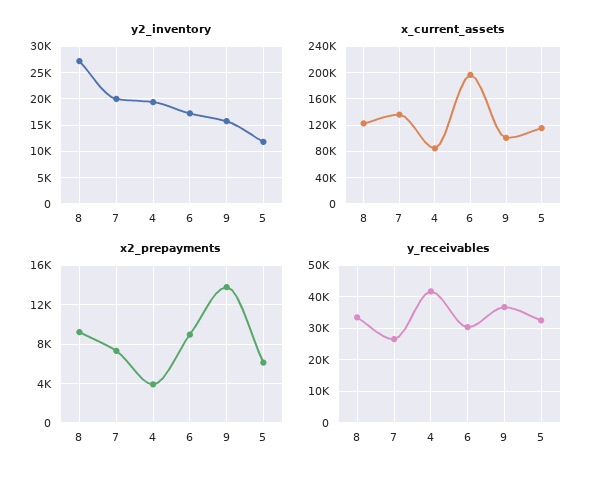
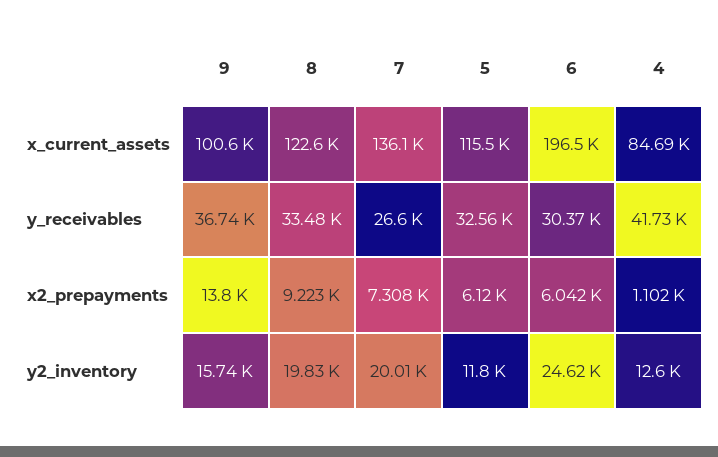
y2_inventory, 8: 27500 -> 19830
y2_inventory, 4: 20000 -> 12600
y2_inventory, 6: 17500 -> 24620
x2_prepayments, 4: 4000 -> 1102
x2_prepayments, 6: 9000 -> 6042

